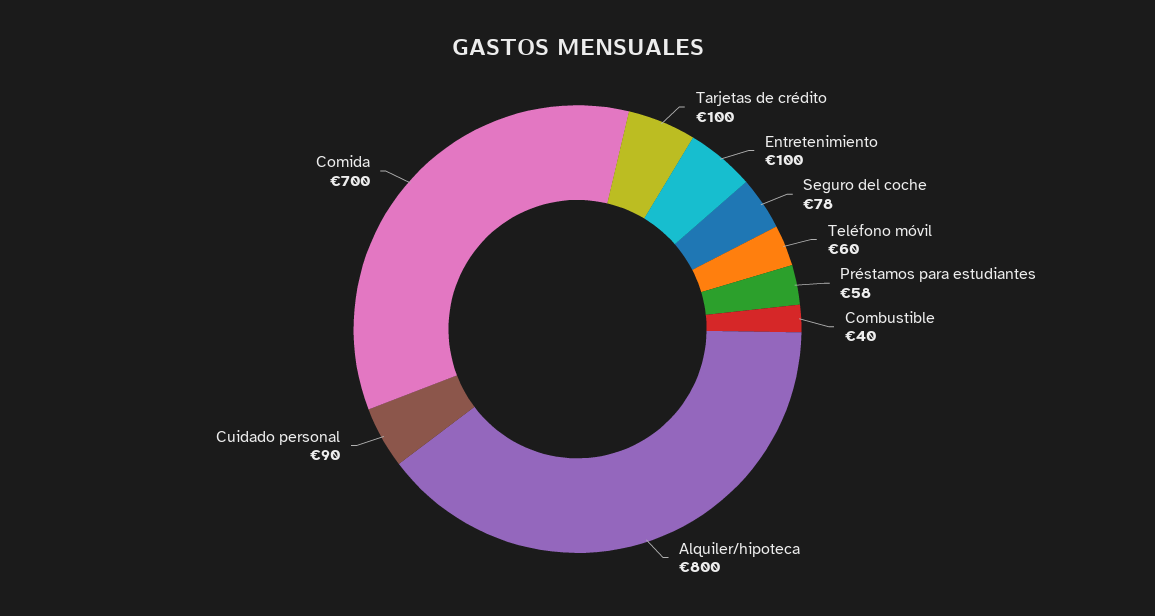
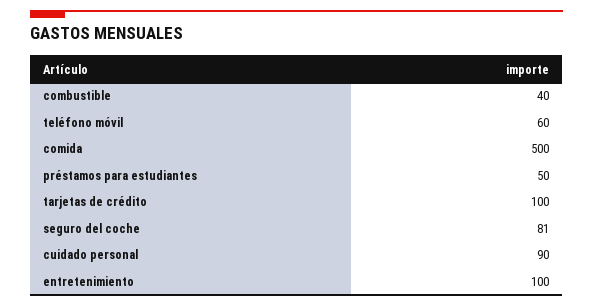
Seguro del coche: 78 -> 81
Préstamos para estudiantes: 58 -> 50
Alquiler/hipoteca: 800 -> none
Comida: 700 -> 500

